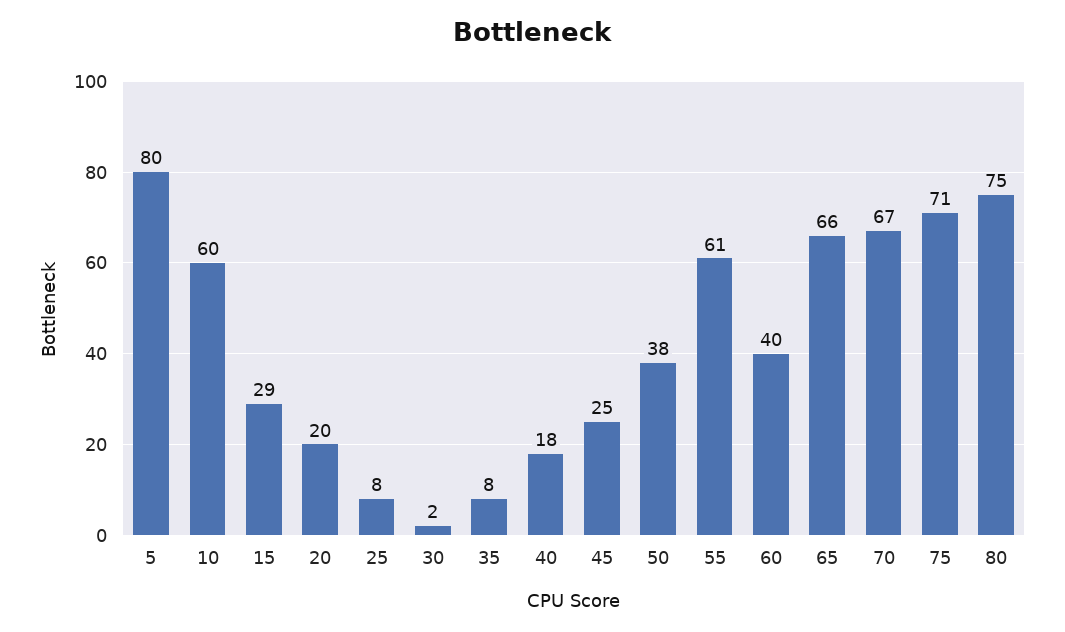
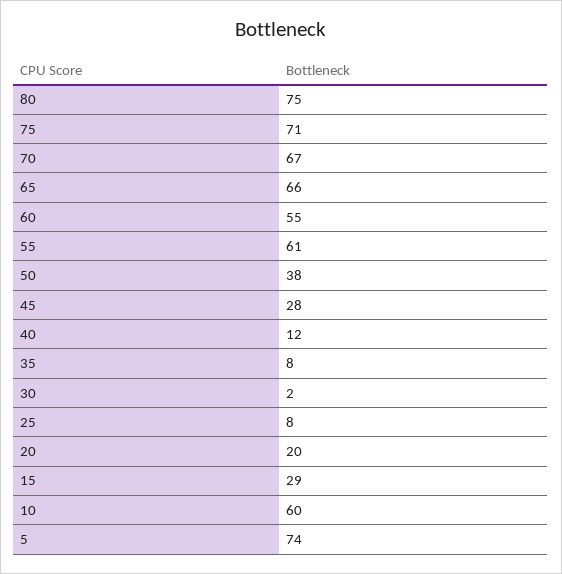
5: 80 -> 74
40: 18 -> 12
45: 25 -> 28
60: 40 -> 55

